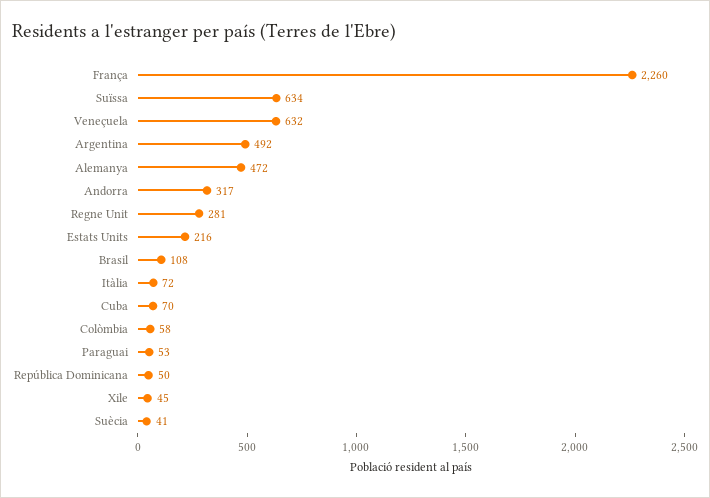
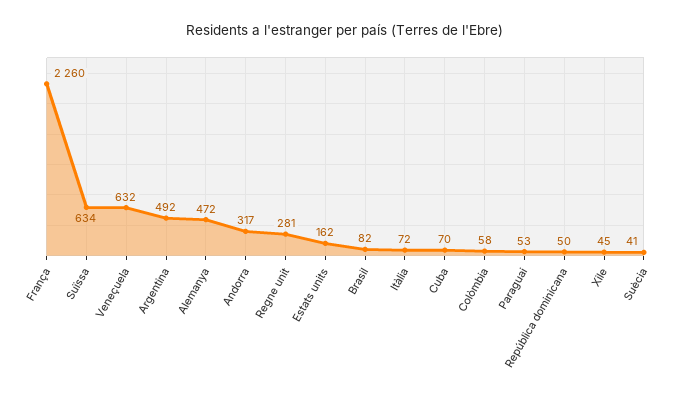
Estats Units: 216 -> 162
Brasil: 108 -> 82

